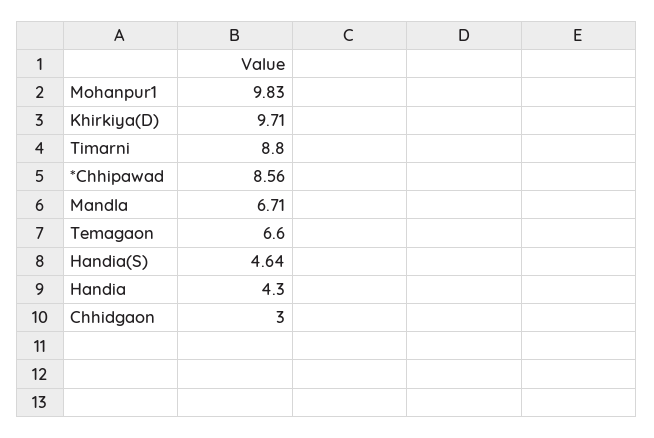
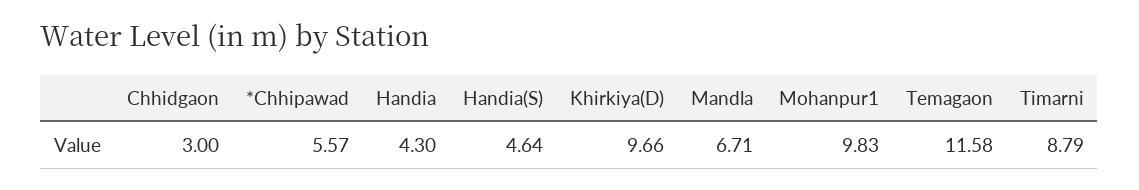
Khirkiya(D): 9.71 -> 9.66
Timarni: 8.8 -> 8.79
*Chhipawad: 8.56 -> 5.57
Temagaon: 6.6 -> 11.58

